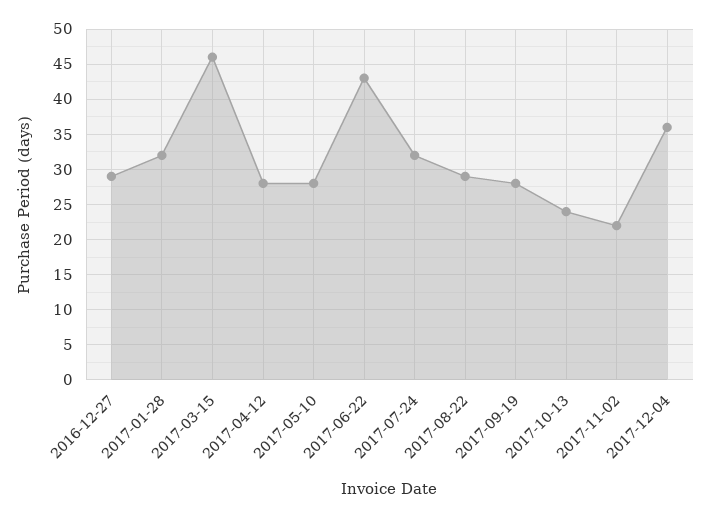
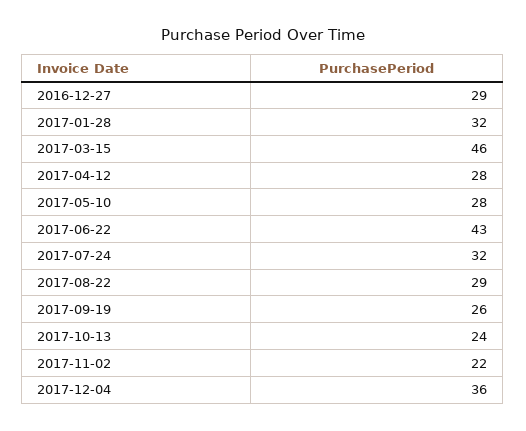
2017-09-19: 28 -> 26

